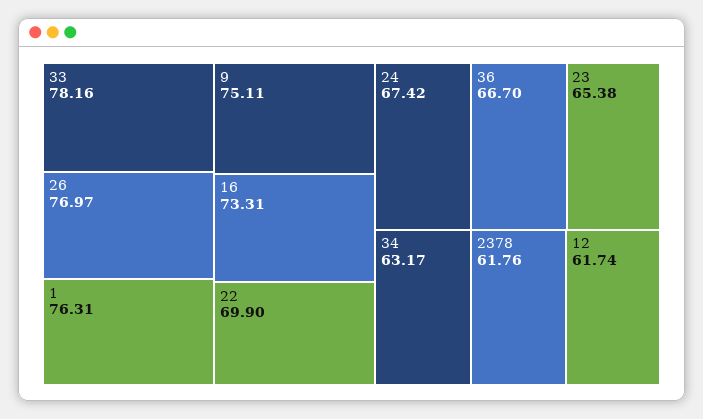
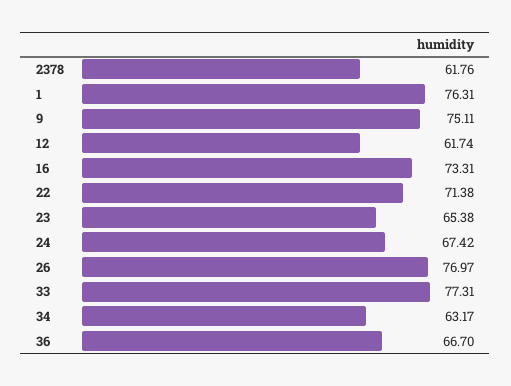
33: 78.16 -> 77.31
22: 69.9 -> 71.38

